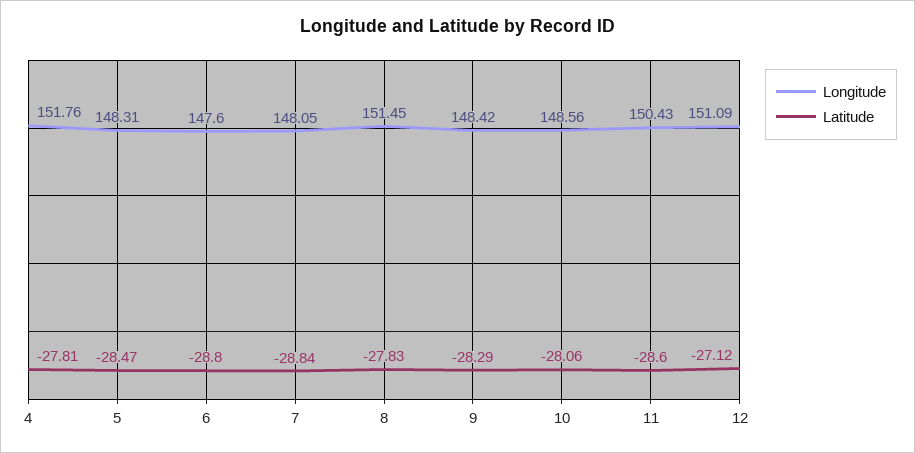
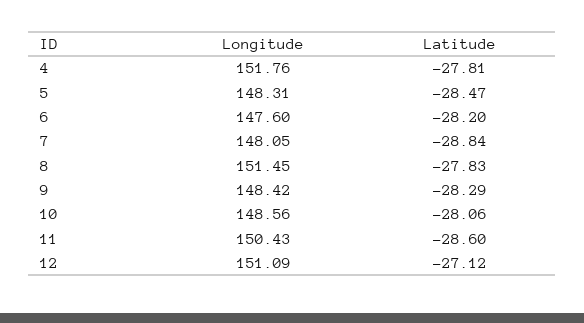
Latitude, 6: -28.8 -> -28.2

